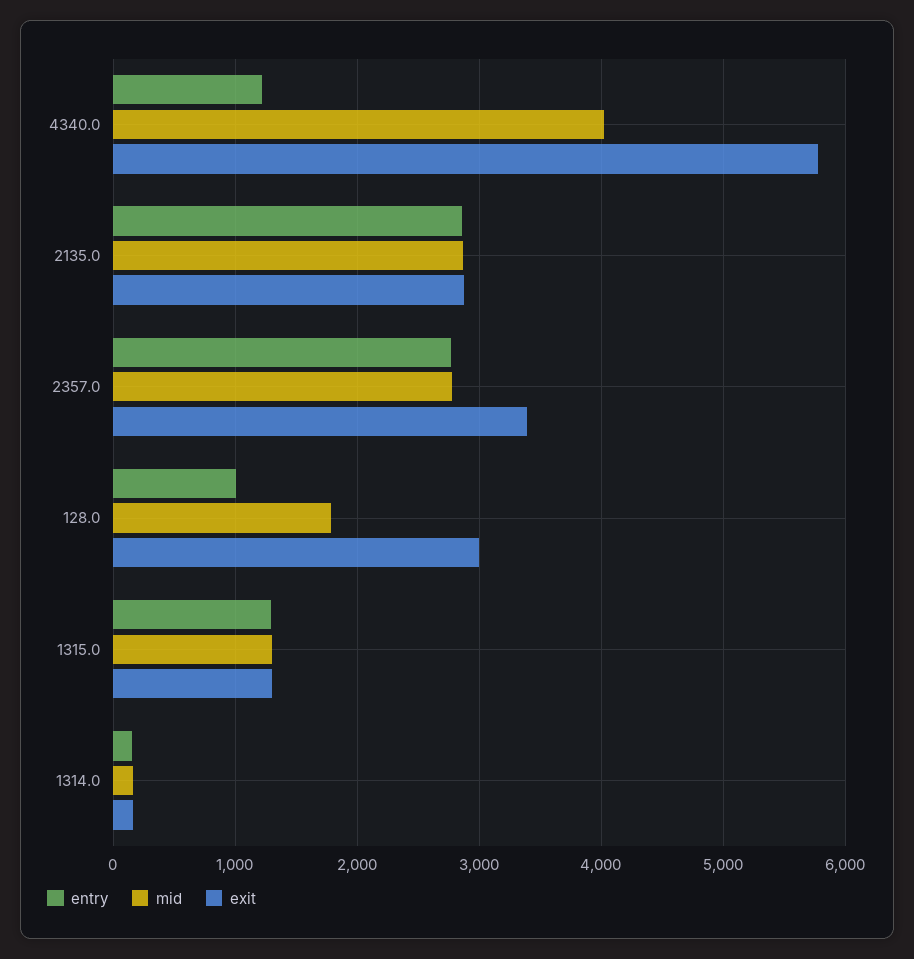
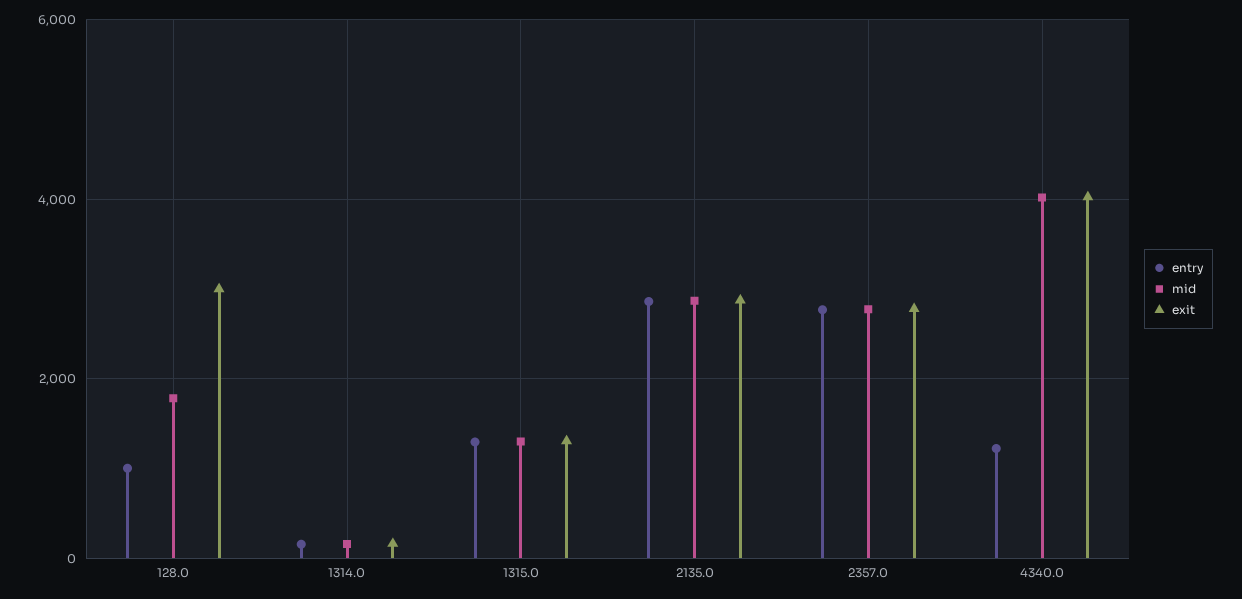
exit, 4340.0: 5800 -> 4000
exit, 2357.0: 3400 -> 2800

